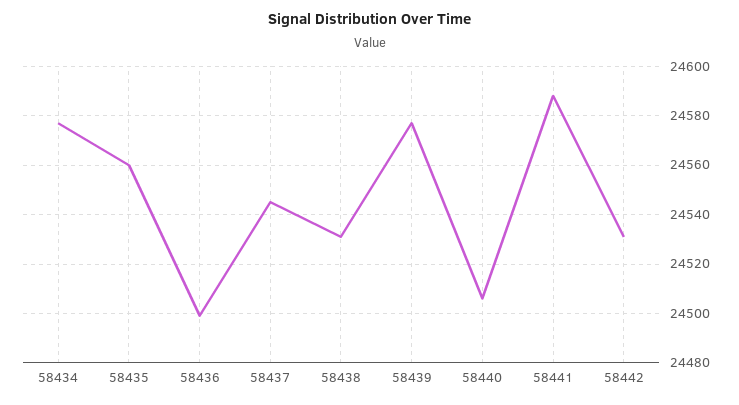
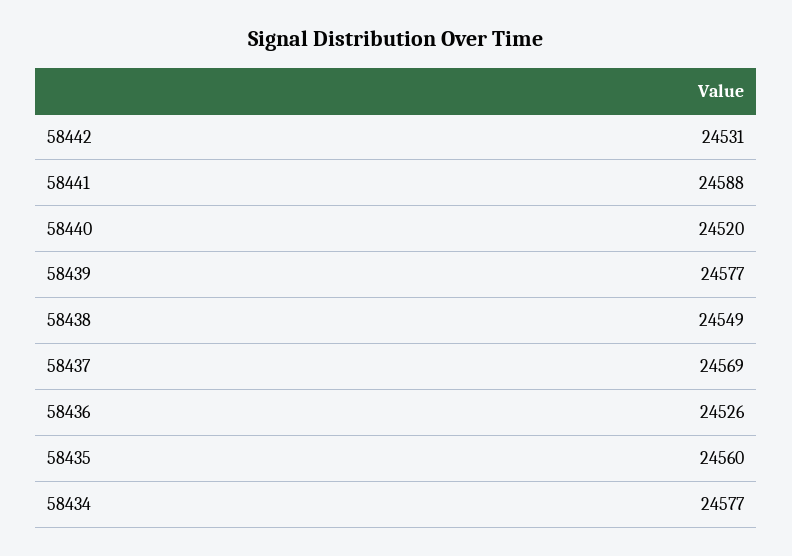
58436: 24500 -> 24526
58437: 24545 -> 24569
58438: 24530 -> 24549
58440: 24505 -> 24520

